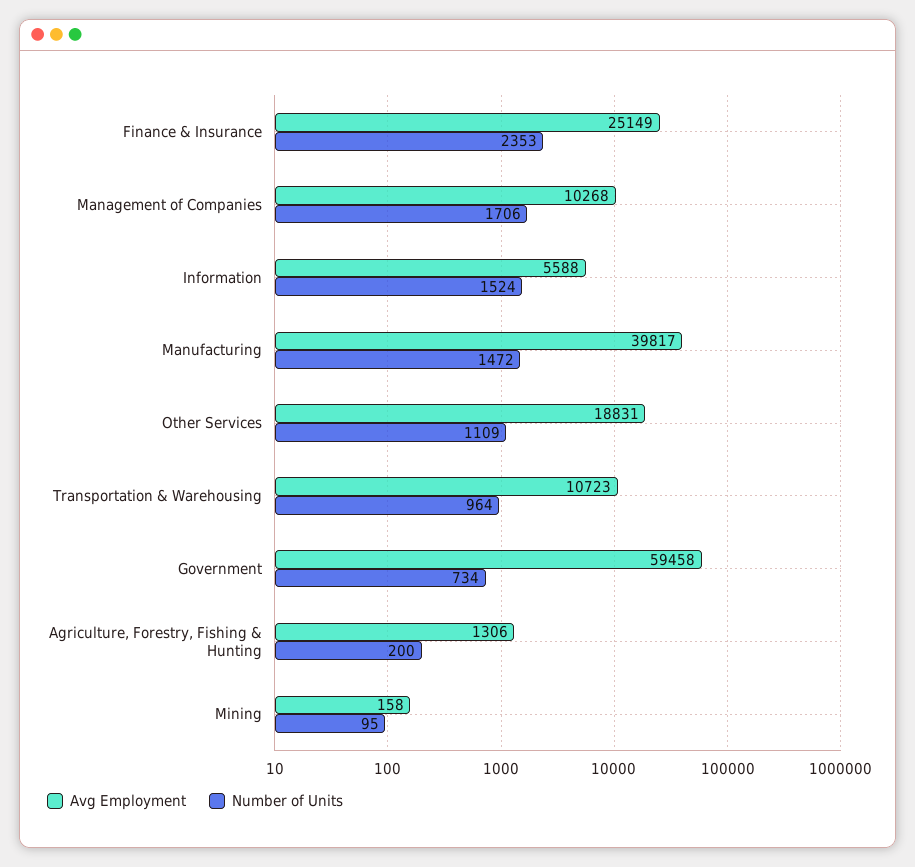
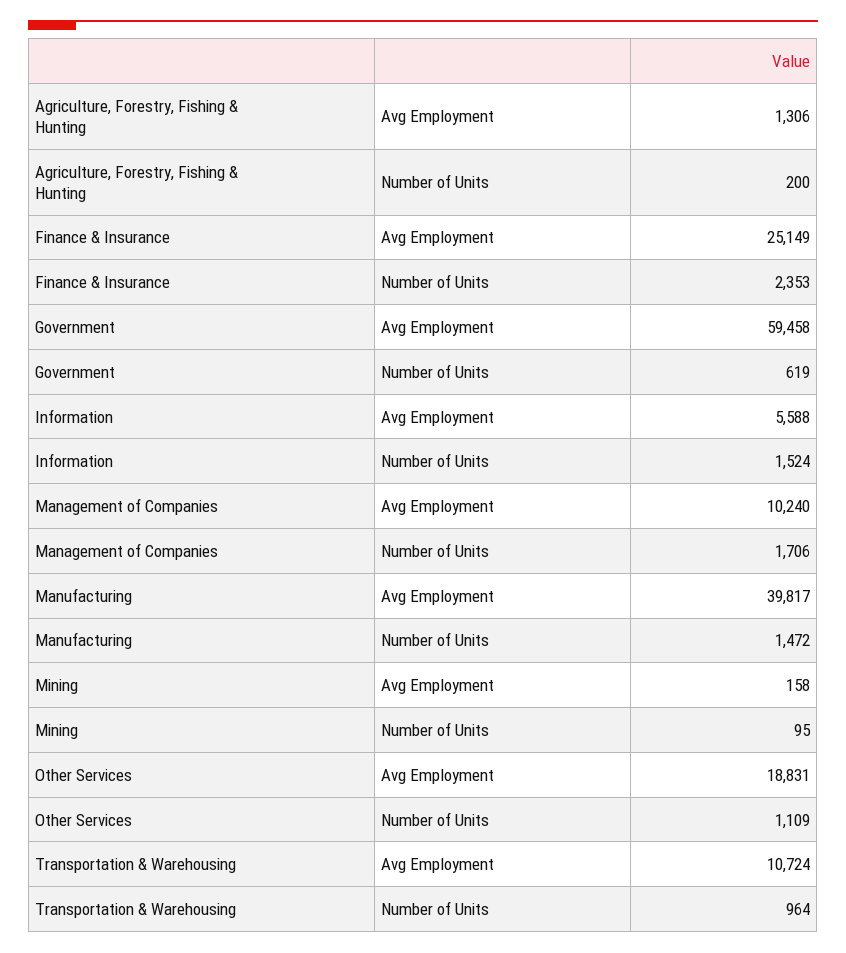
Avg Employment, Management of Companies: 10268 -> 10240
Avg Employment, Transportation & Warehousing: 10723 -> 10724
Number of Units, Government: 734 -> 619

